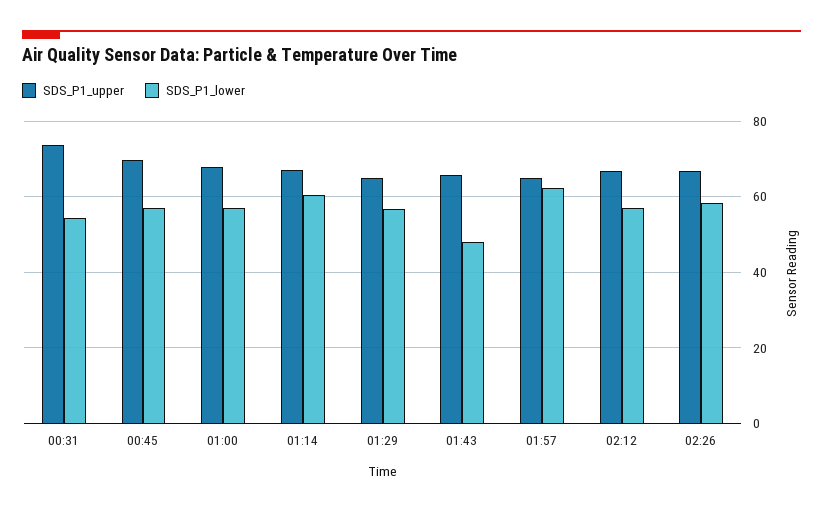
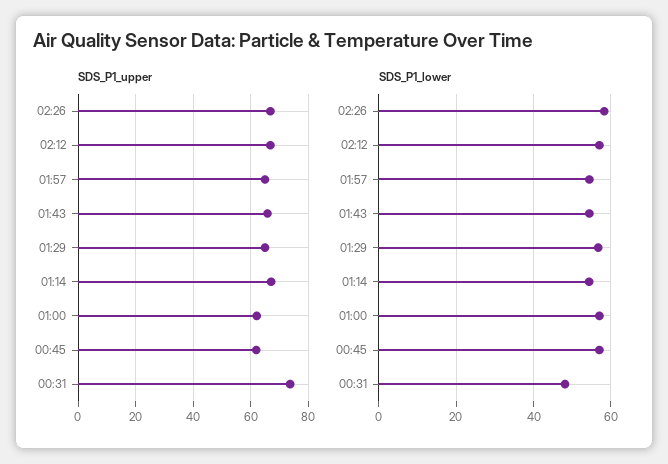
SDS_P1_lower, 00:31: 54 -> 48
SDS_P1_upper, 00:45: 70 -> 62.5
SDS_P1_upper, 01:00: 68 -> 62.5
SDS_P1_lower, 01:14: 60 -> 54
SDS_P1_lower, 01:43: 48 -> 54
SDS_P1_lower, 01:57: 62 -> 54

